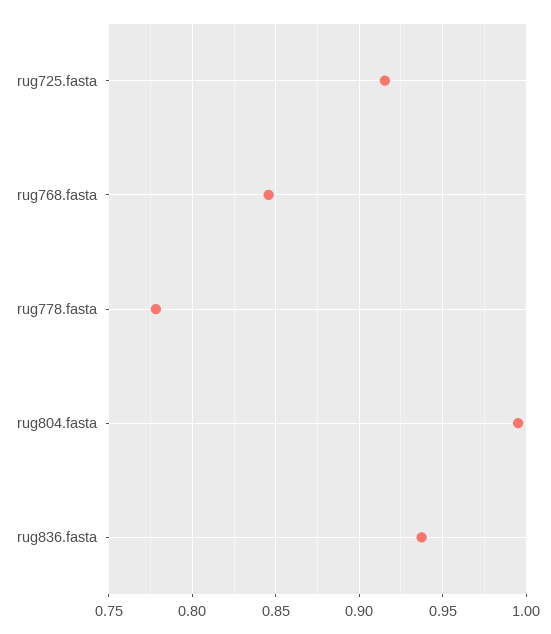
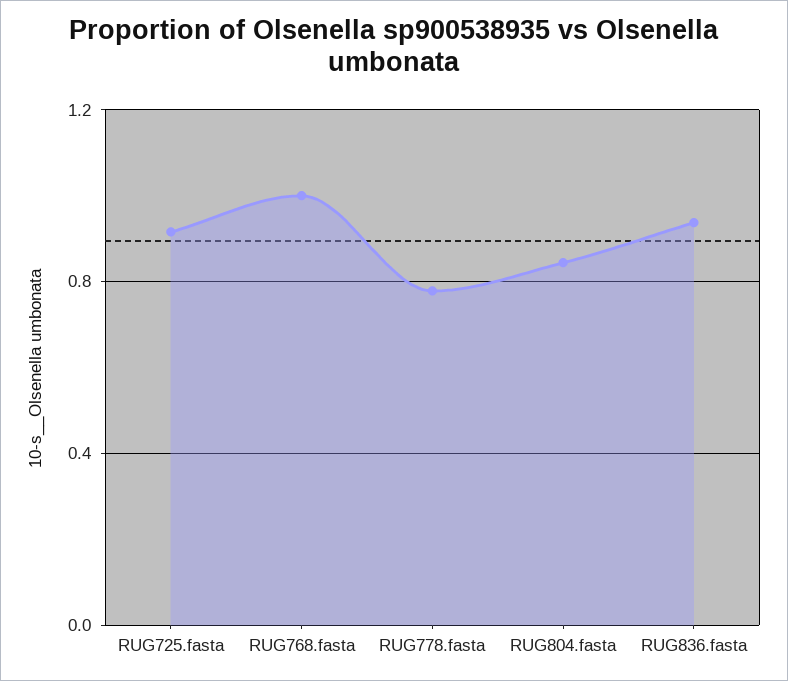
rug768.fasta: 0.845 -> 1
rug804.fasta: 0.995 -> 0.85

